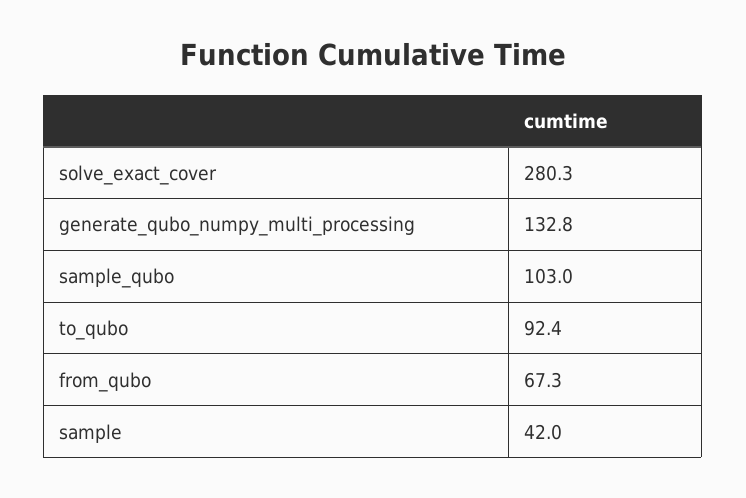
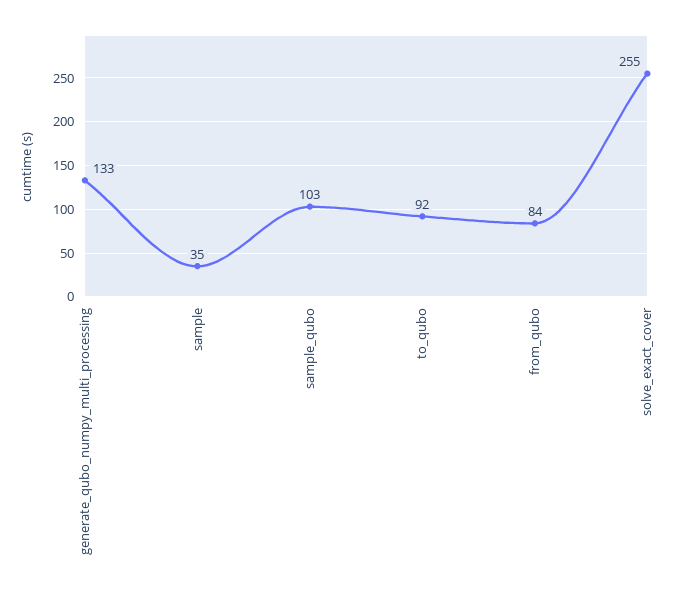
solve_exact_cover: 280.3 -> 255
from_qubo: 67.3 -> 84
sample: 42 -> 35

